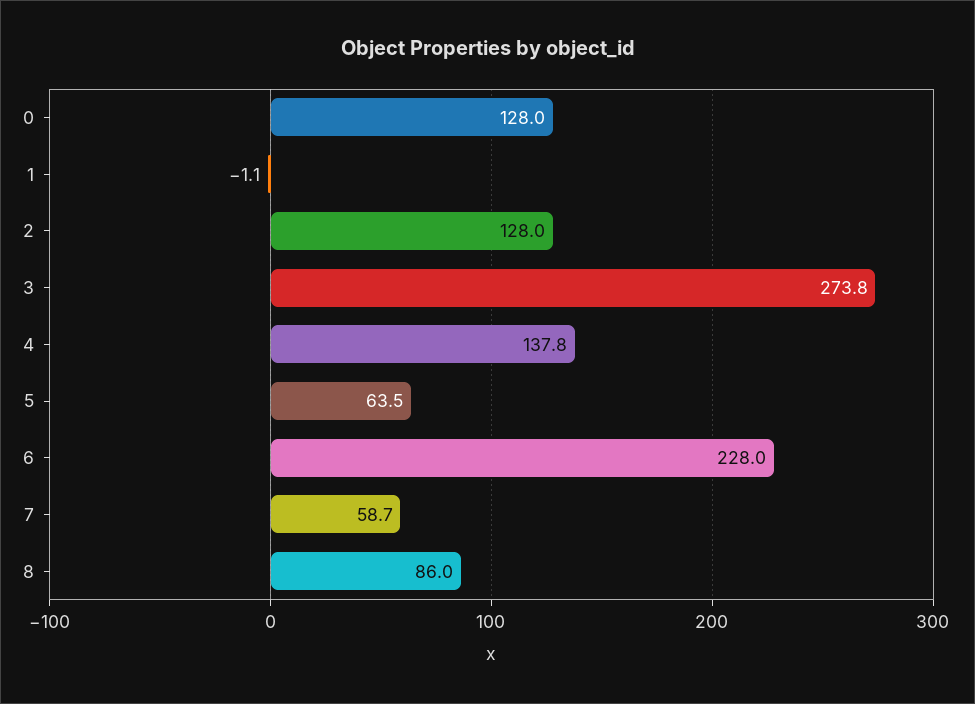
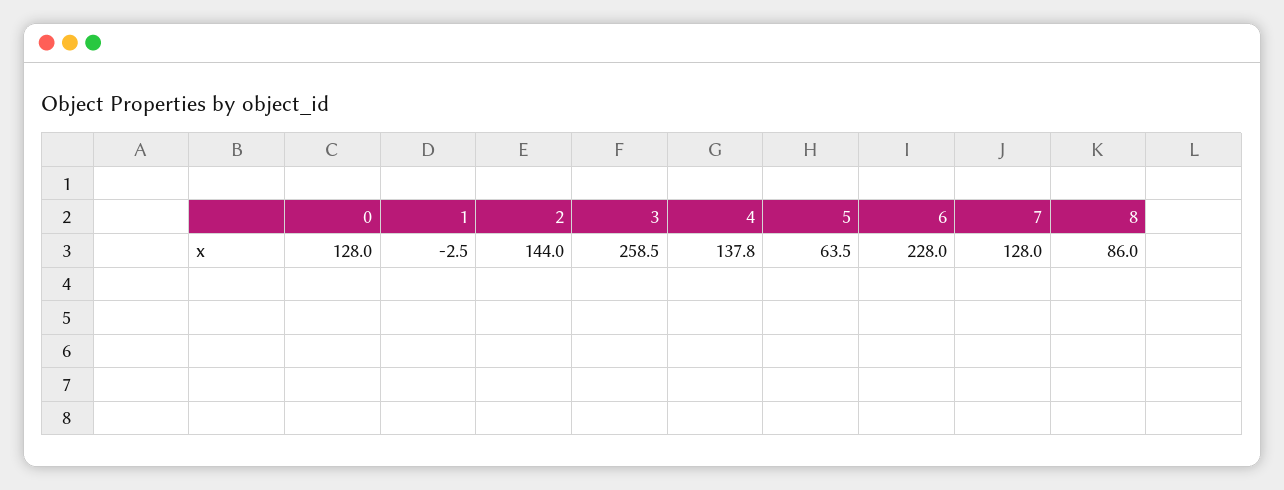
1: -1.1 -> -2.5
2: 128 -> 144
3: 273.8 -> 258.5
7: 58.7 -> 128

